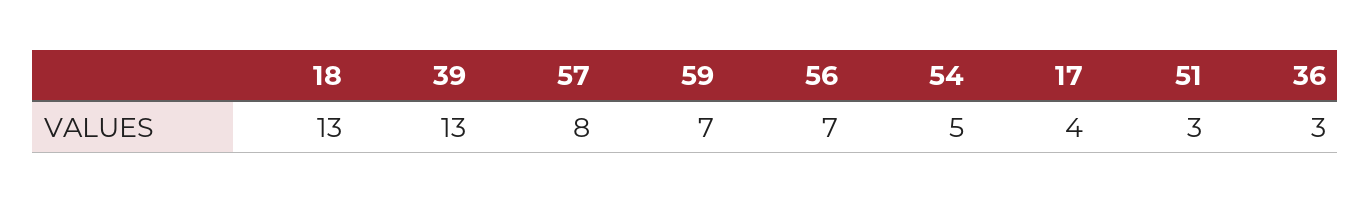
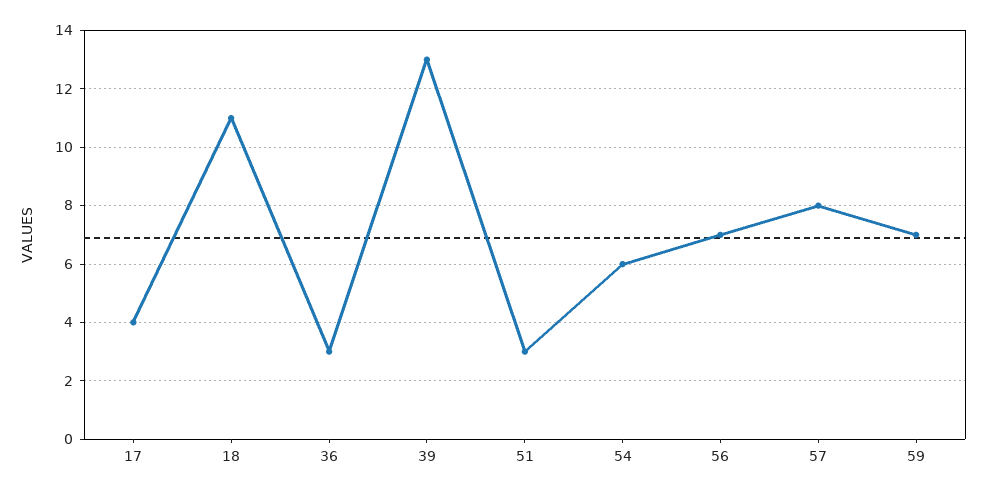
18: 13 -> 11
54: 5 -> 6

